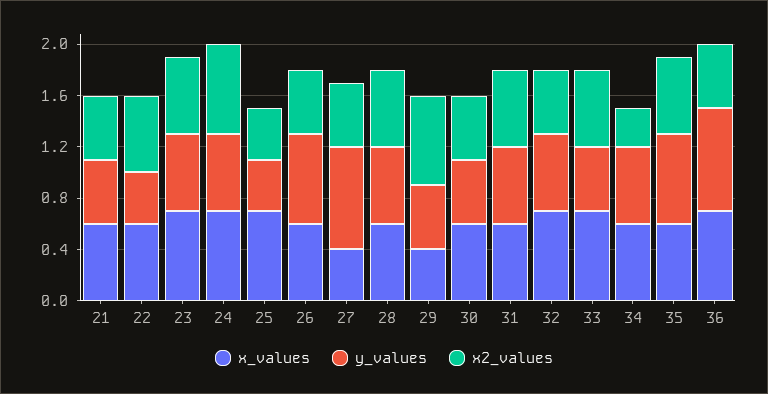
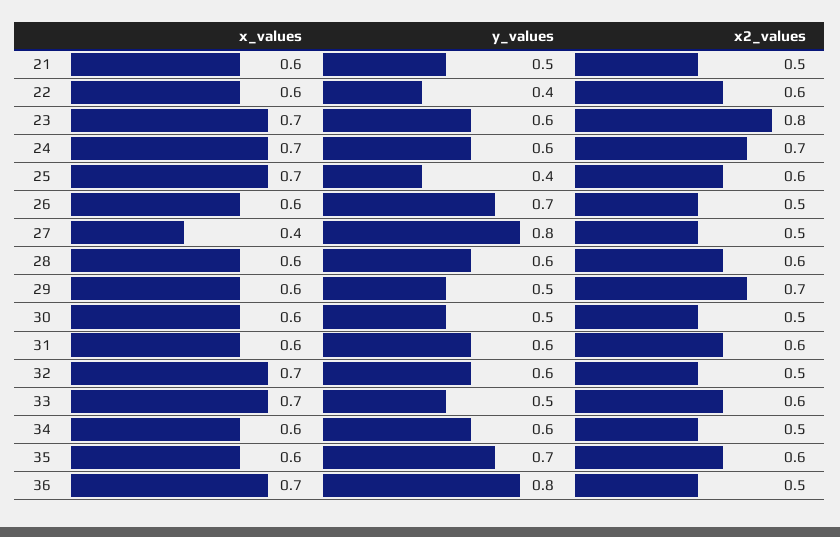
x2_values, 23: 0.6 -> 0.8
x2_values, 25: 0.4 -> 0.6
x_values, 29: 0.4 -> 0.6
x2_values, 34: 0.3 -> 0.5

